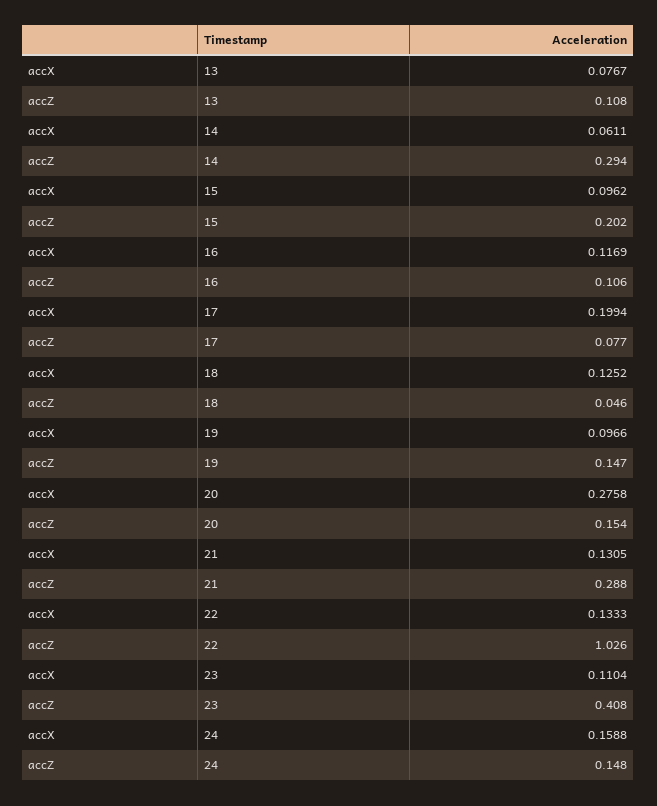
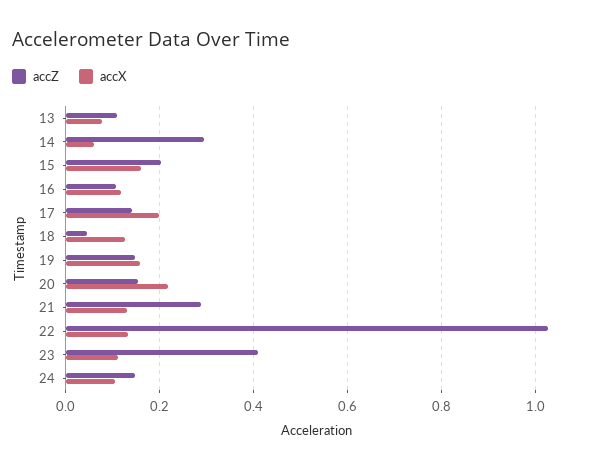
accX, 15: 0.0962 -> 0.16
accZ, 17: 0.077 -> 0.14
accX, 19: 0.0966 -> 0.16
accX, 20: 0.2758 -> 0.22
accX, 24: 0.1588 -> 0.1

